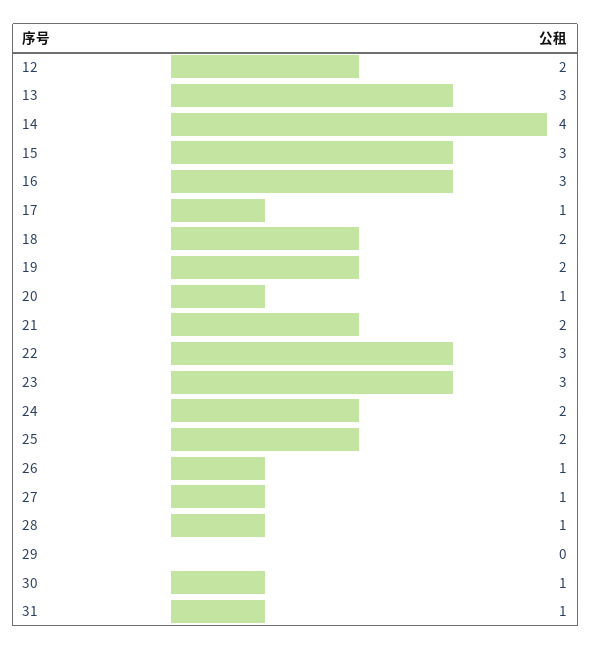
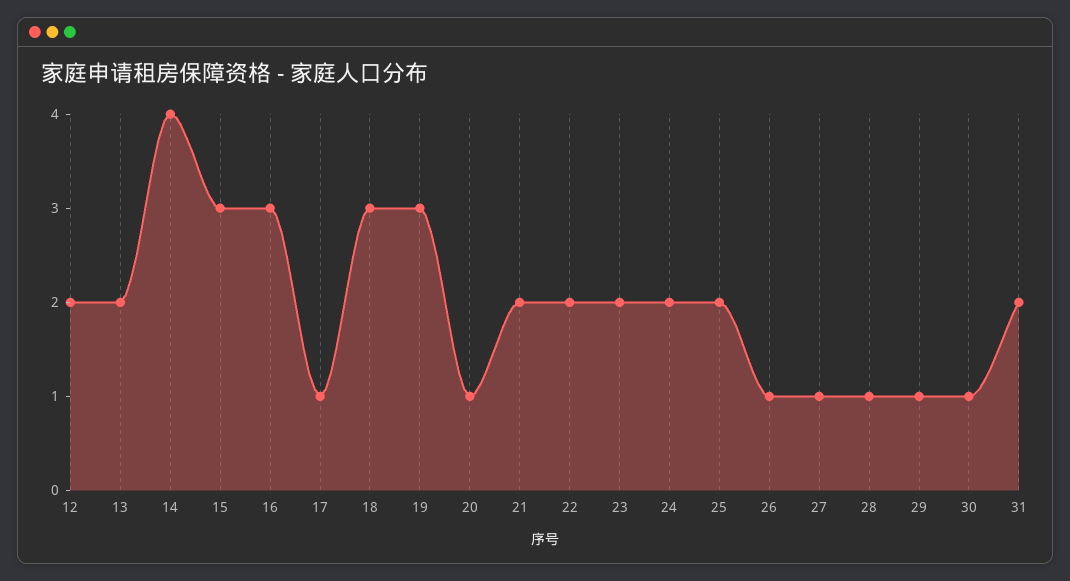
13: 3 -> 2
18: 2 -> 3
19: 2 -> 3
22: 3 -> 2
23: 3 -> 2
29: 0 -> 1
31: 1 -> 2

